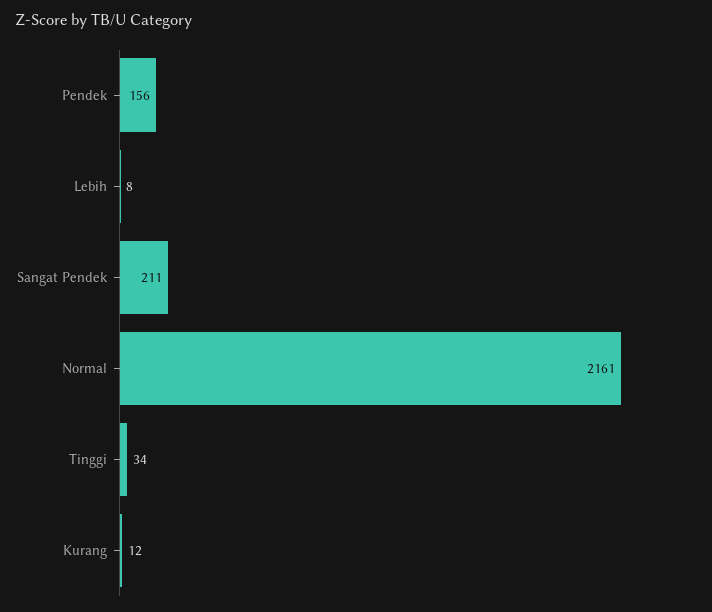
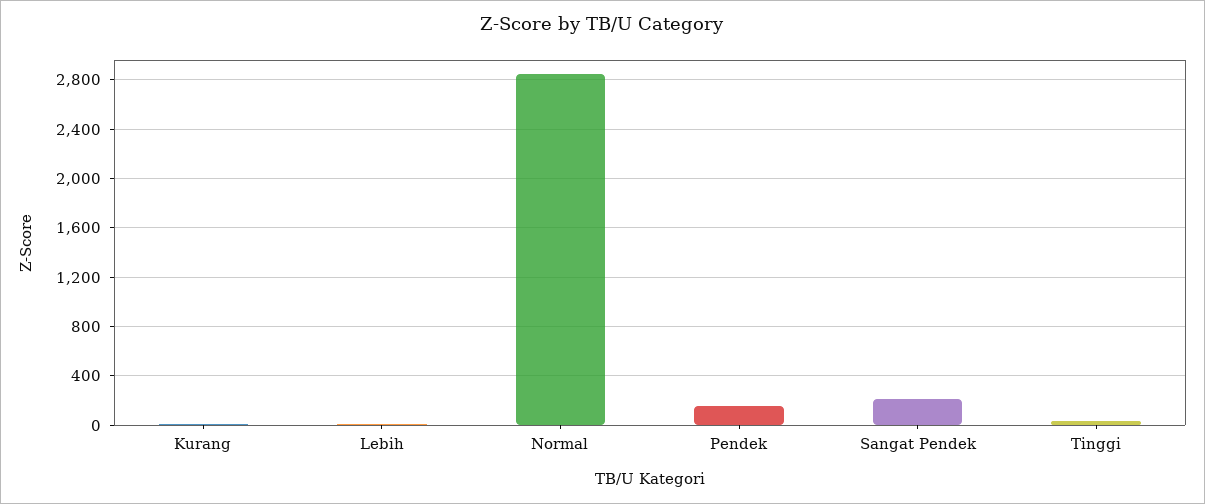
Normal: 2161 -> 2850

